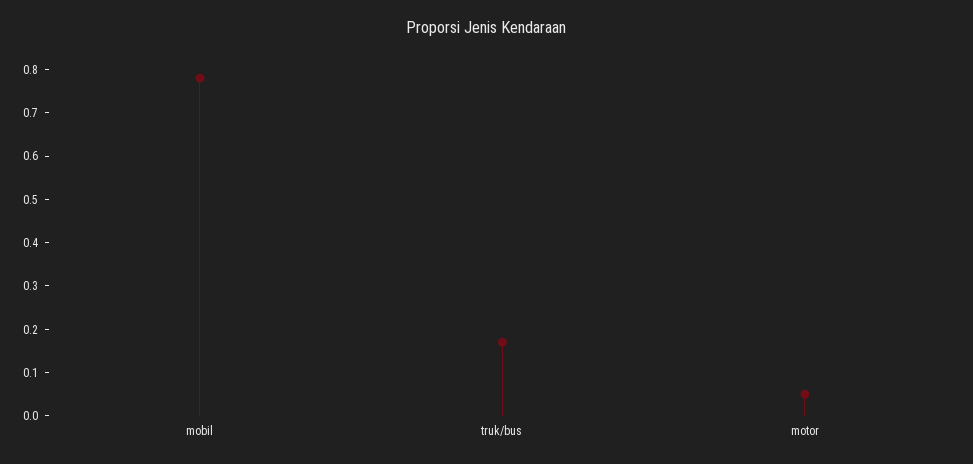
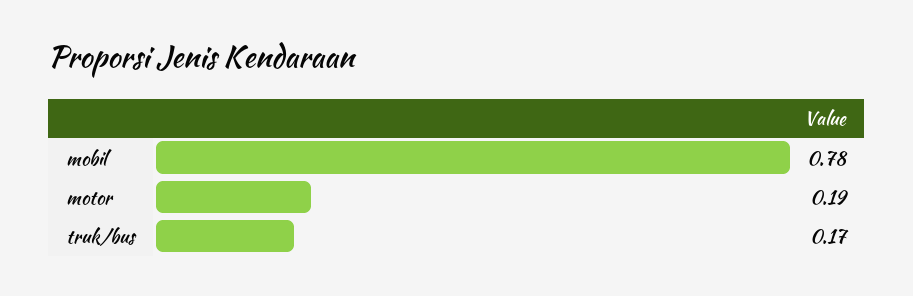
motor: 0.05 -> 0.19

